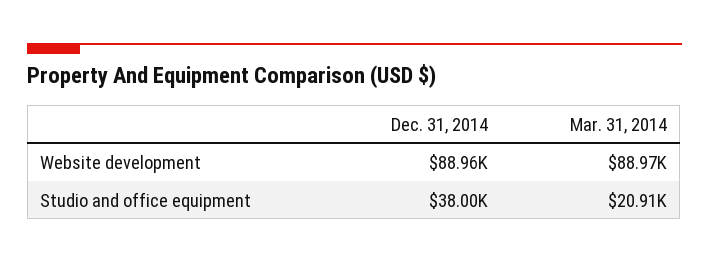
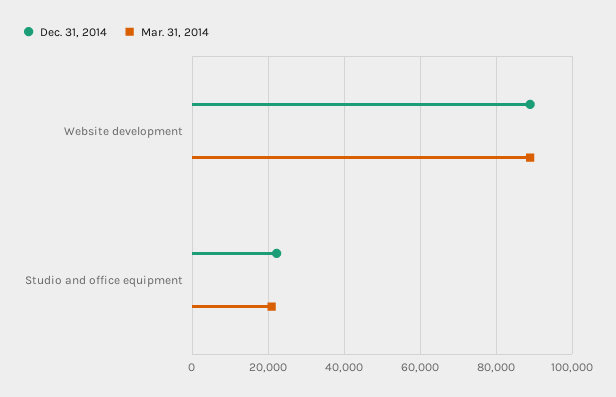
Dec. 31, 2014, Studio and office equipment: 38000 -> 22000

